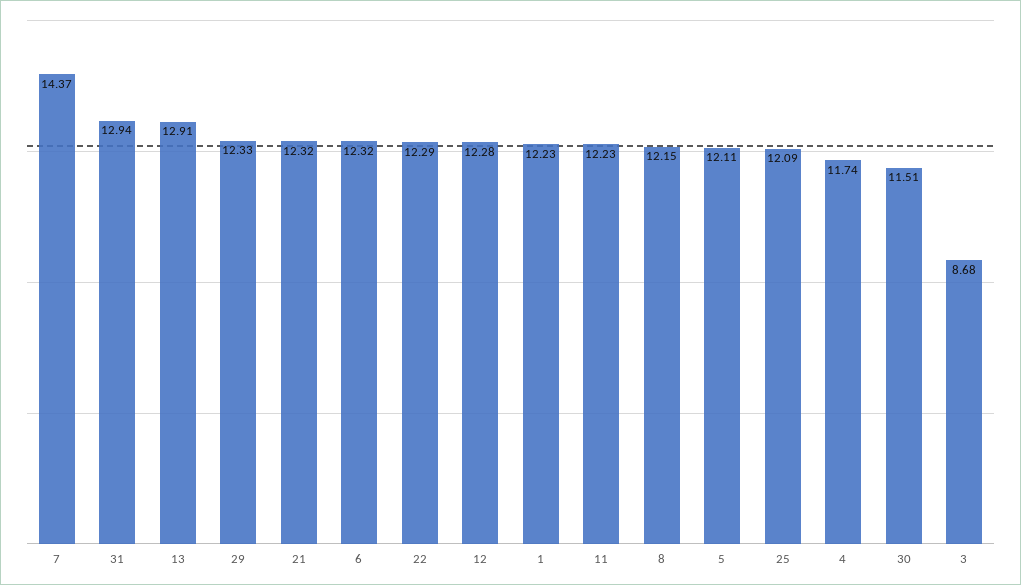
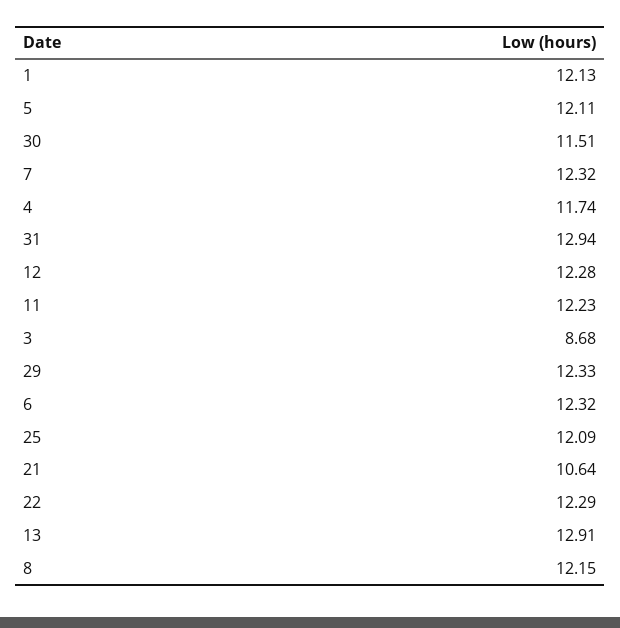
7: 14.37 -> 12.32
21: 12.32 -> 10.64
1: 12.23 -> 12.13

